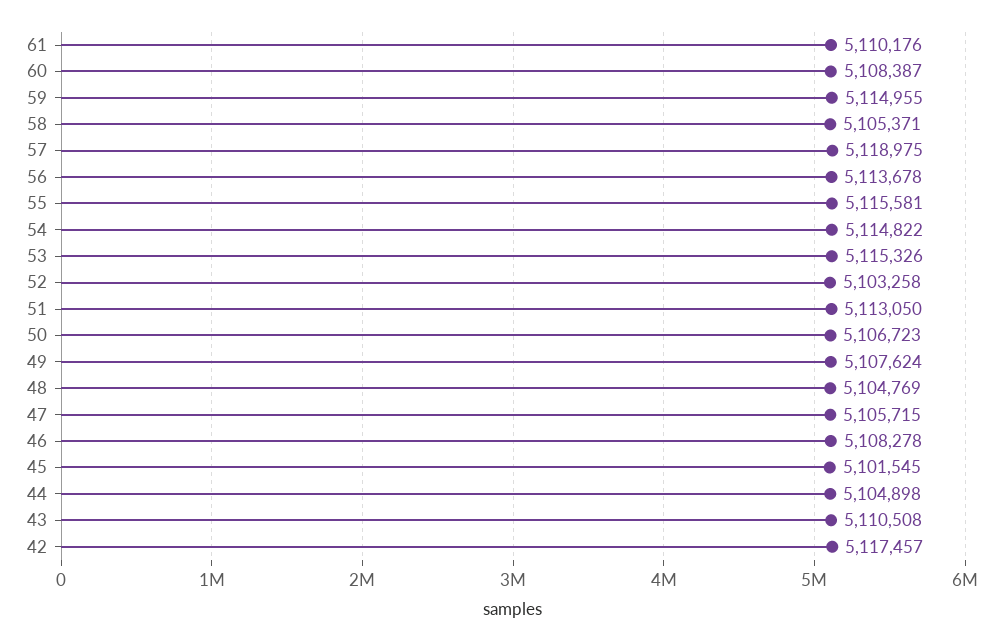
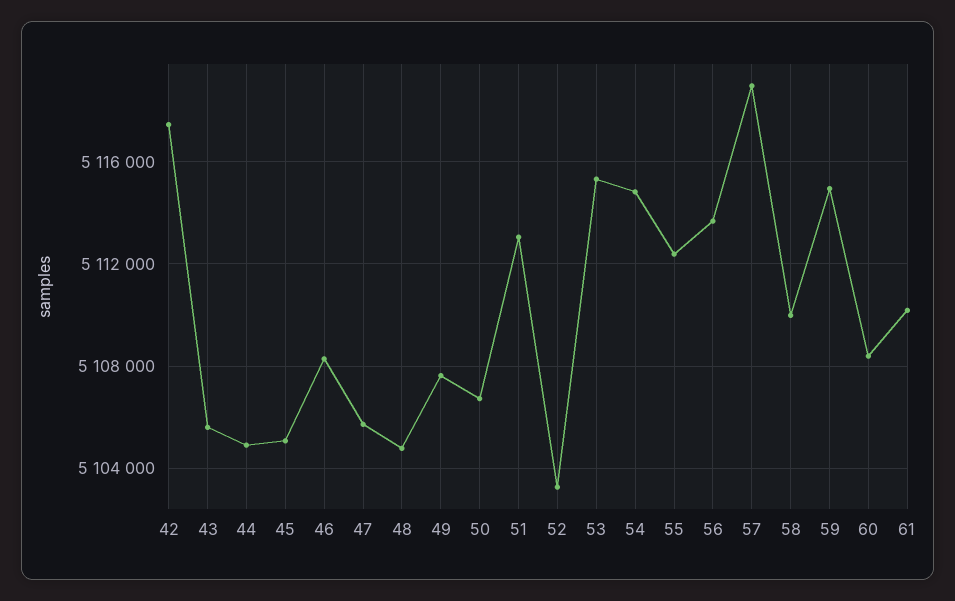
58: 5105371 -> 5110000
55: 5115581 -> 5112500
45: 5101545 -> 5105000
43: 5110508 -> 5105500

